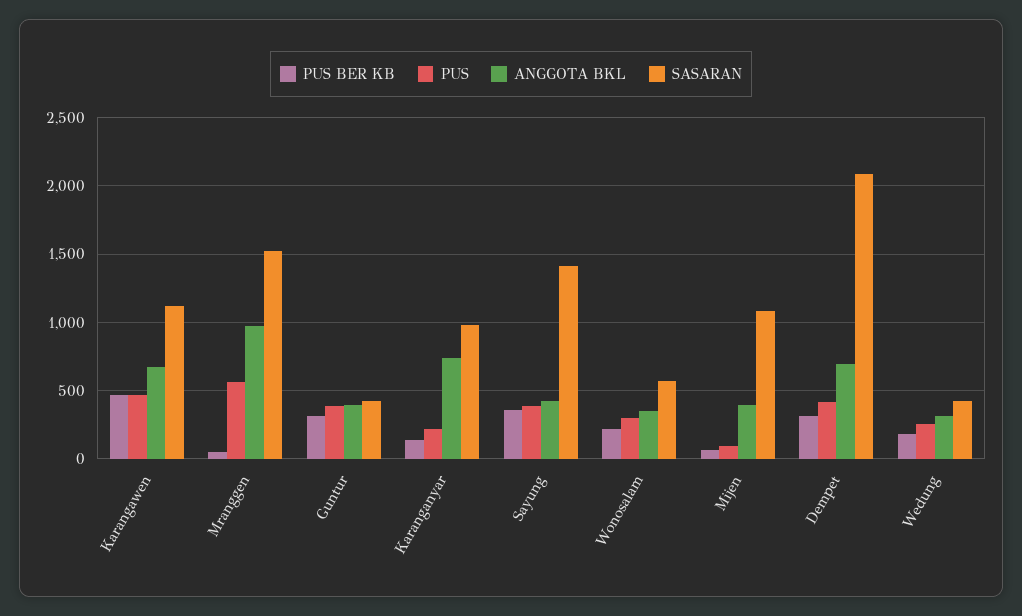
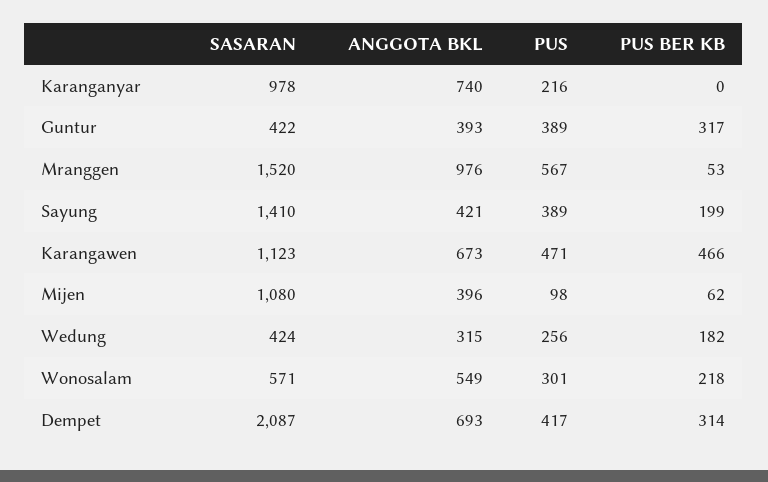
PUS BER KB, Karanganyar: 150 -> 0
PUS BER KB, Sayung: 350 -> 199
ANGGOTA BKL, Wonosalam: 350 -> 549

